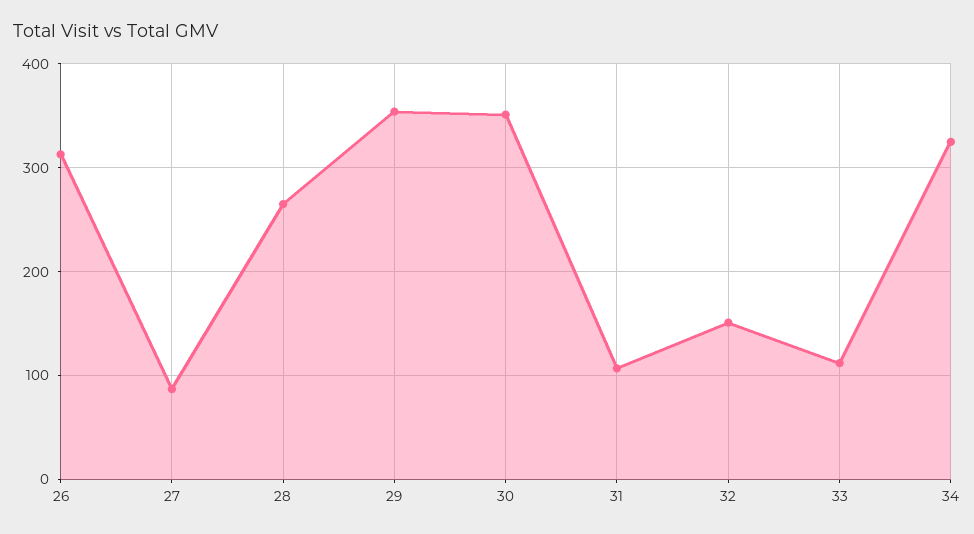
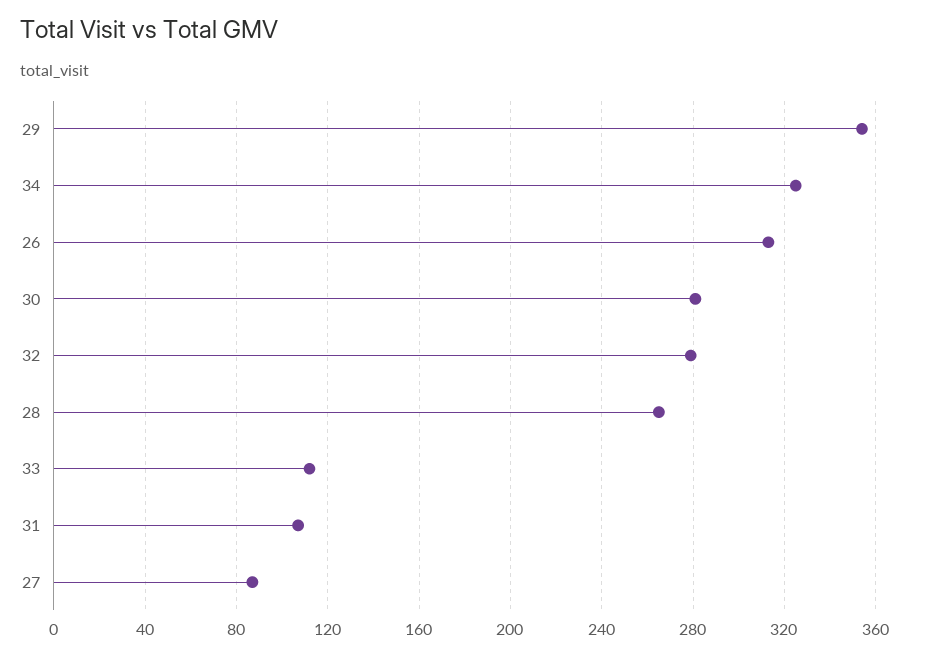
30: 350 -> 280
32: 150 -> 280

